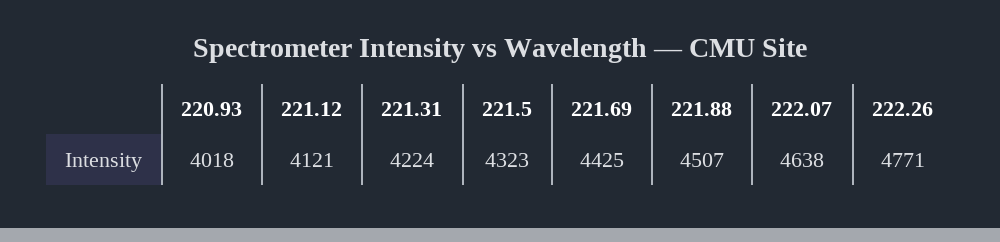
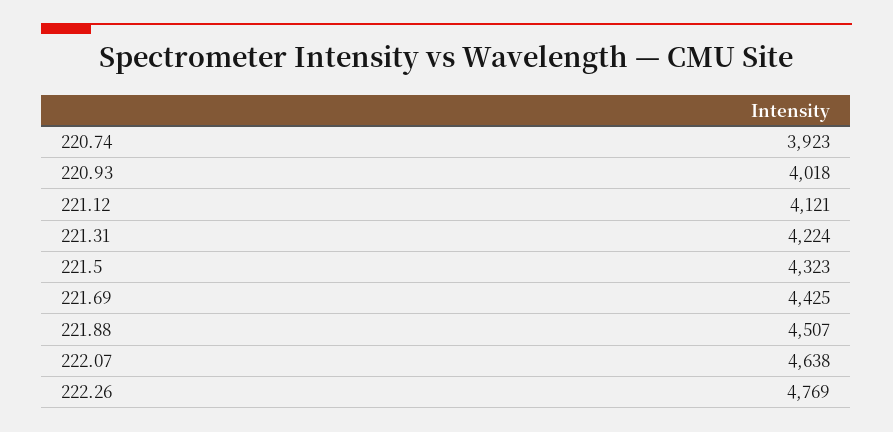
222.26: 4771 -> 4769
220.74: none -> 3923

